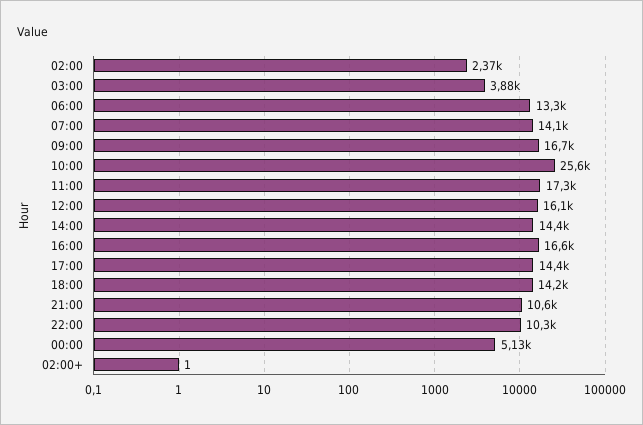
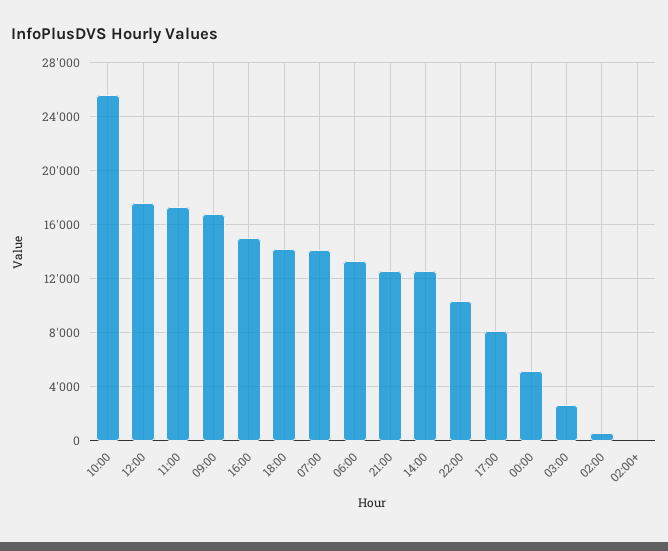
02:00: 2370 -> 500
03:00: 3880 -> 2500
12:00: 16100 -> 17500
14:00: 14400 -> 12500
16:00: 16600 -> 15000
17:00: 14400 -> 8000
21:00: 10600 -> 12500

